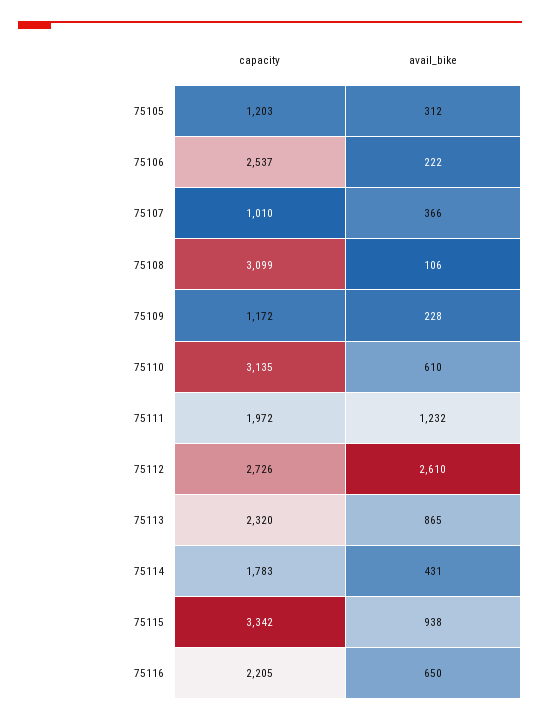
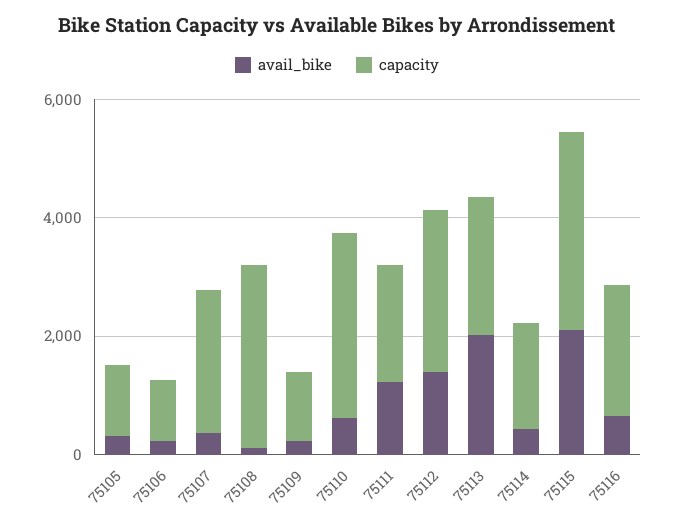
capacity, 75106: 2537 -> 1000
capacity, 75107: 1010 -> 2500
avail_bike, 75112: 2610 -> 1500
avail_bike, 75113: 865 -> 2000
avail_bike, 75115: 938 -> 2000

